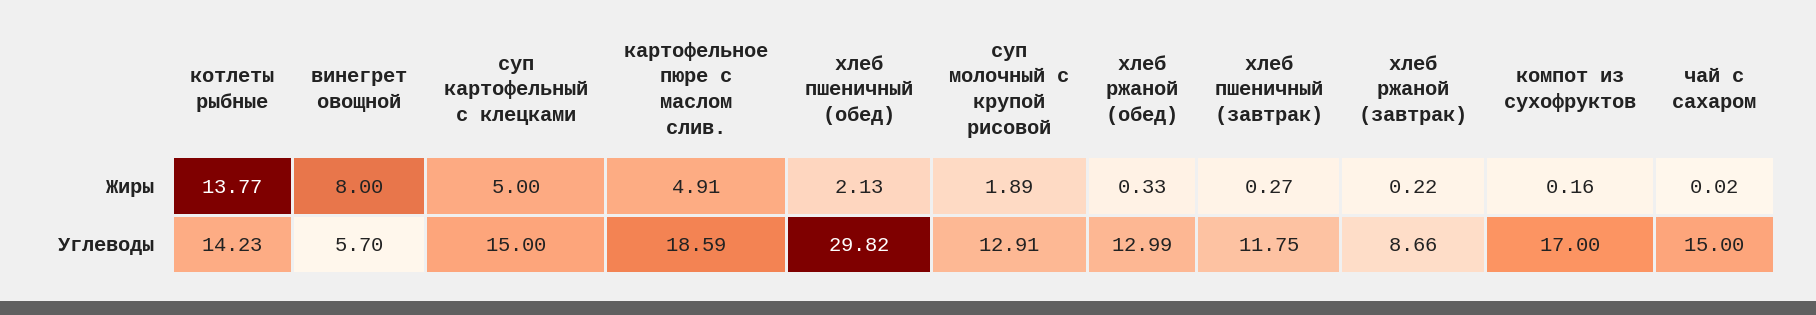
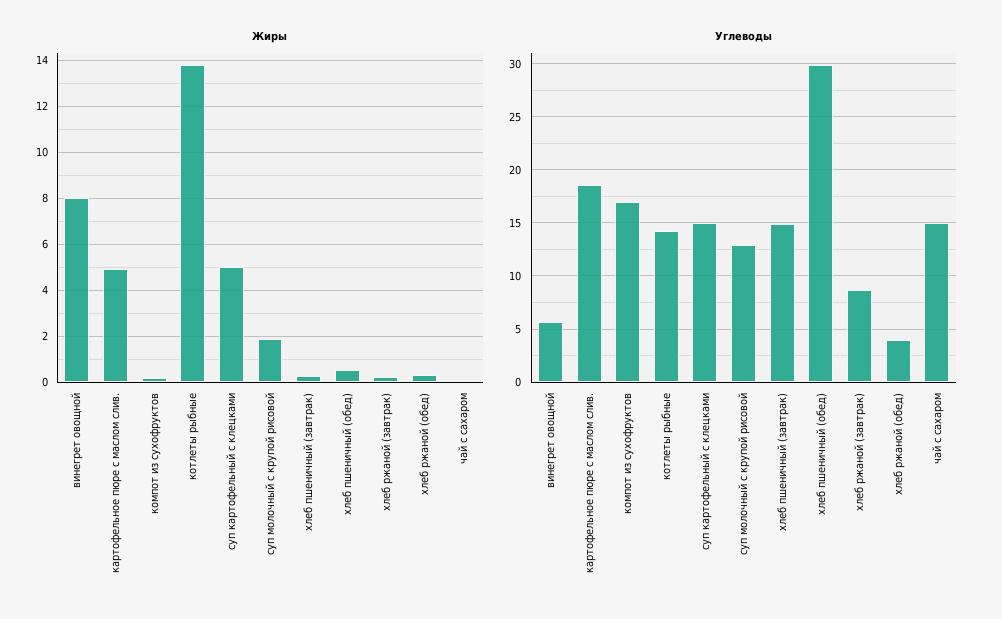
Жиры, хлеб пшеничный (обед): 2.13 -> 0.5
Углеводы, хлеб ржаной (обед): 12.99 -> 4
Углеводы, хлеб пшеничный (завтрак): 11.75 -> 15

